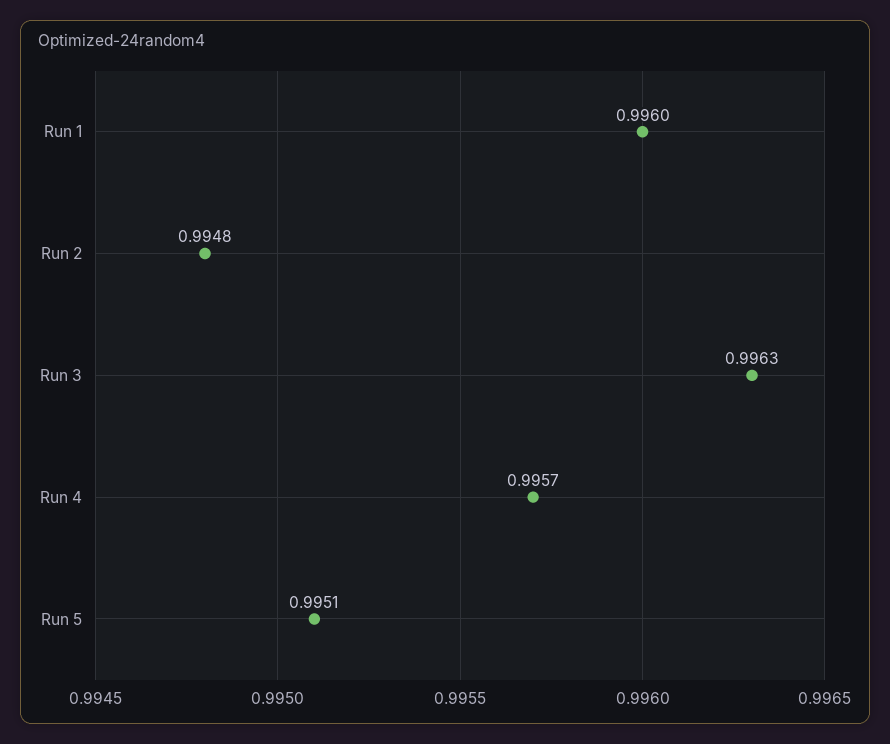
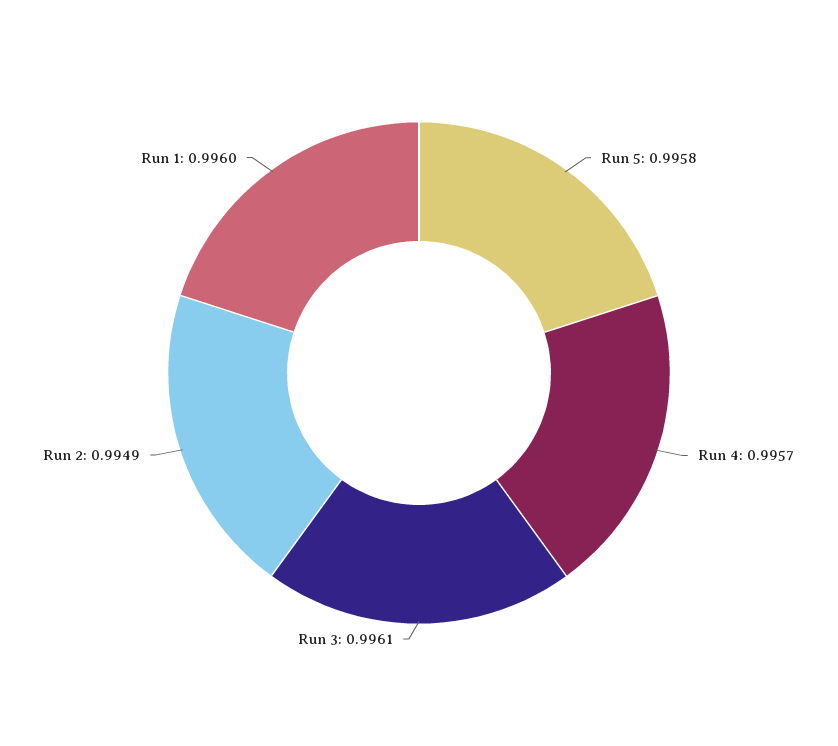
Run 2: 0.9948 -> 0.9949
Run 3: 0.9963 -> 0.9961
Run 5: 0.9951 -> 0.9958

